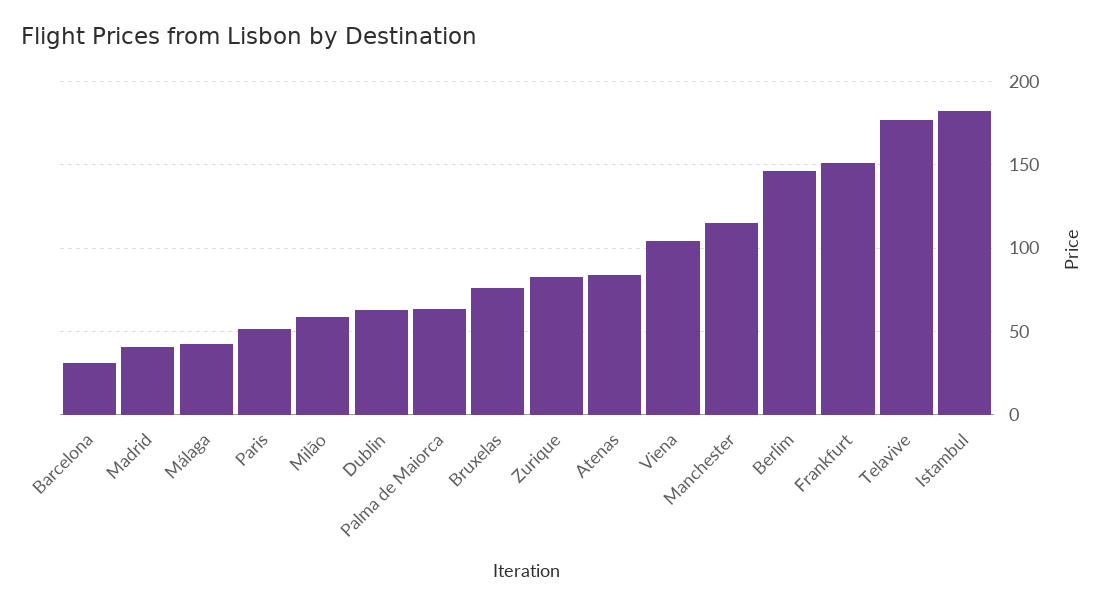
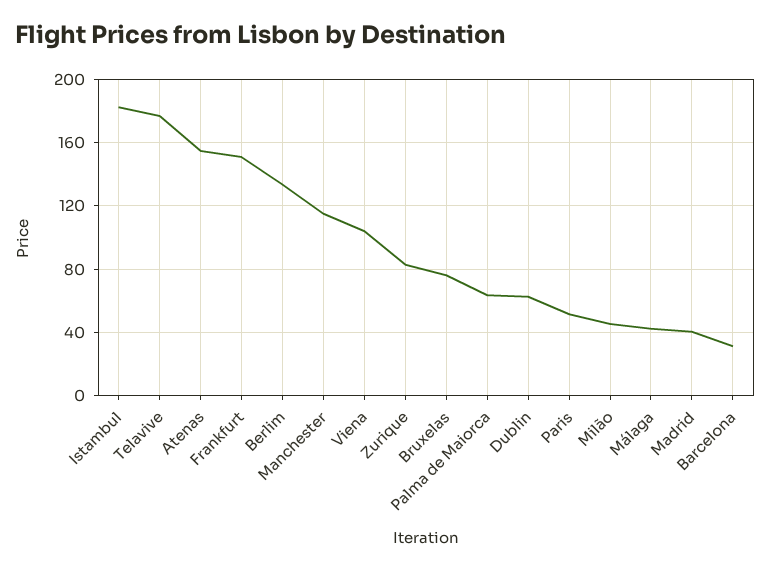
Milão: 60 -> 45
Atenas: 85 -> 155
Berlim: 145 -> 135

